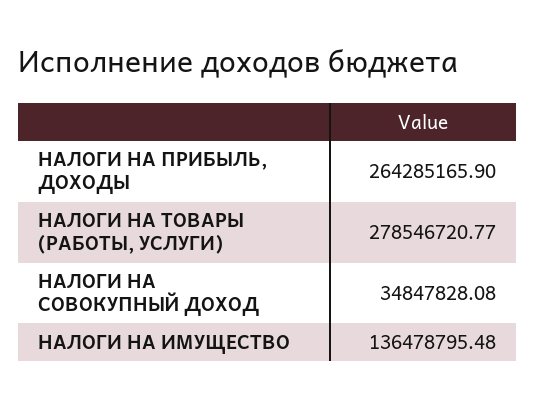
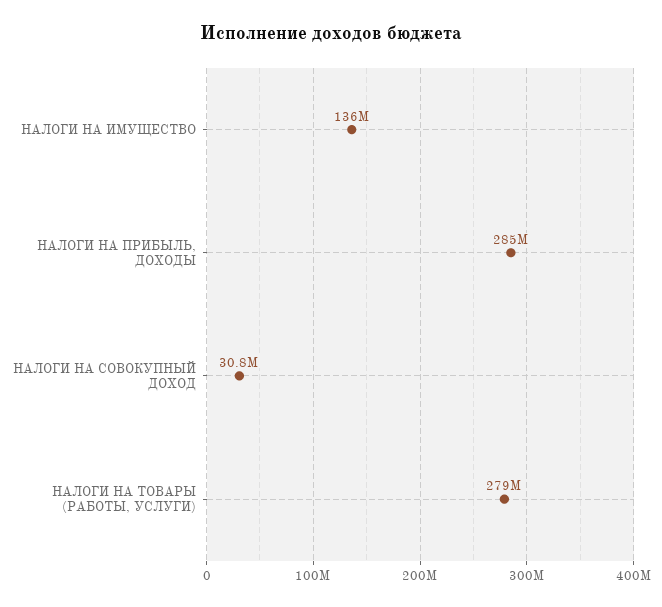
НАЛОГИ НА ПРИБЫЛЬ, ДОХОДЫ: 264285165.9 -> 285000000
НАЛОГИ НА СОВОКУПНЫЙ ДОХОД: 34847828.08 -> 30800000

